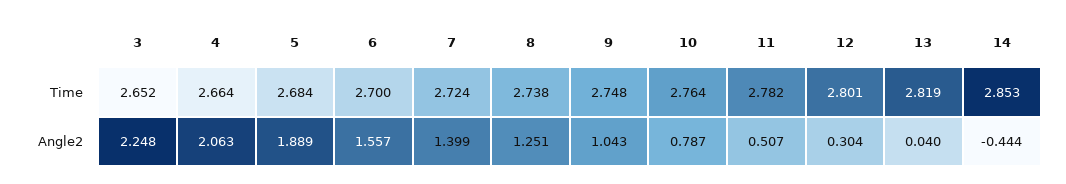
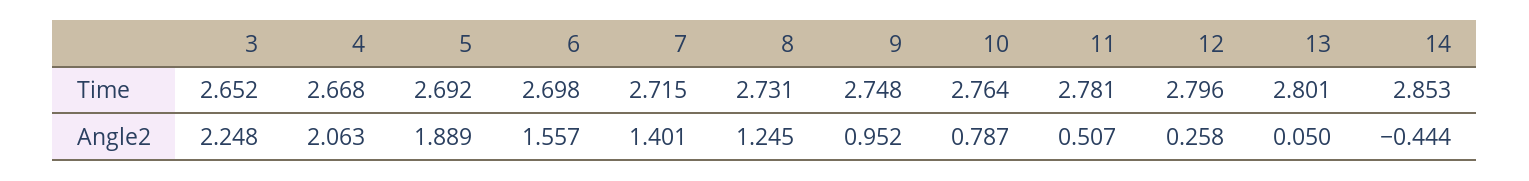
4, Time: 2.664 -> 2.668
5, Time: 2.684 -> 2.692
6, Time: 2.7 -> 2.698
7, Time: 2.724 -> 2.715
8, Time: 2.738 -> 2.731
11, Time: 2.782 -> 2.781
12, Time: 2.801 -> 2.796
13, Time: 2.819 -> 2.801
7, Angle2: 1.399 -> 1.401
8, Angle2: 1.251 -> 1.245
9, Angle2: 1.043 -> 0.952
12, Angle2: 0.304 -> 0.258
13, Angle2: 0.04 -> 0.05

